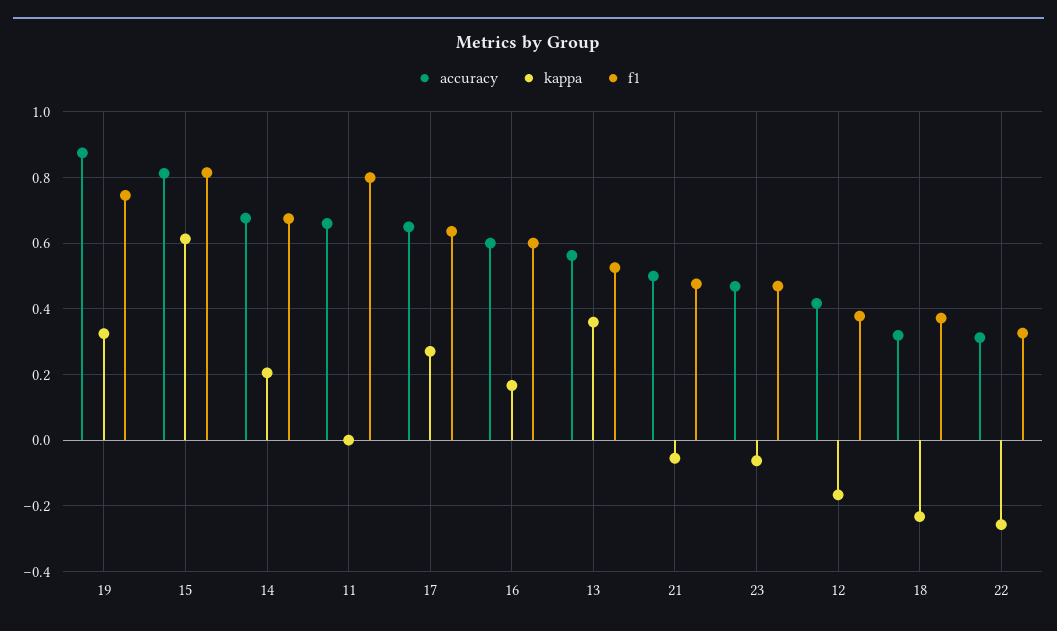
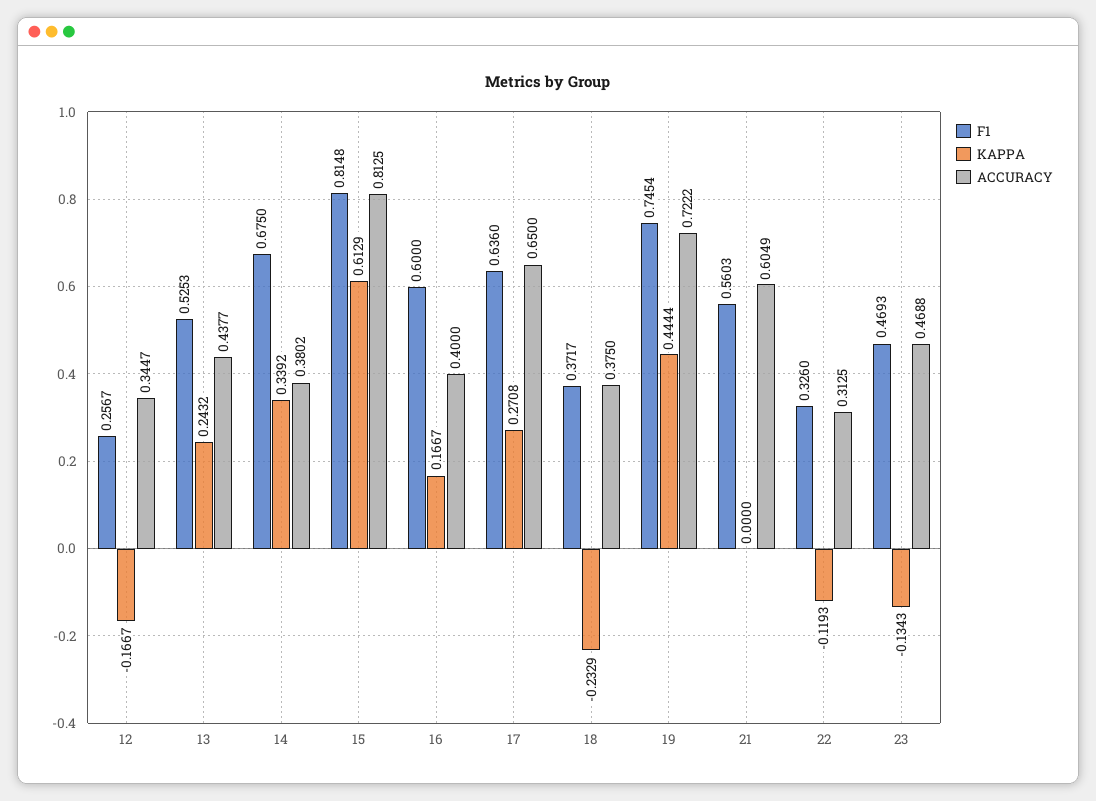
accuracy, 19: 0.88 -> 0.7222
kappa, 19: 0.32 -> 0.4444
accuracy, 14: 0.68 -> 0.3802
kappa, 14: 0.2 -> 0.3392
accuracy, 11: 0.66 -> none
kappa, 11: 0 -> none
f1, 11: 0.8 -> none
accuracy, 16: 0.6 -> 0.4
accuracy, 13: 0.56 -> 0.4377
kappa, 13: 0.36 -> 0.2432
accuracy, 21: 0.5 -> 0.6049
kappa, 21: -0.06 -> 0
f1, 21: 0.48 -> 0.5603
kappa, 23: -0.06 -> -0.1343
accuracy, 12: 0.42 -> 0.3447
f1, 12: 0.38 -> 0.2567
accuracy, 18: 0.32 -> 0.375
kappa, 22: -0.26 -> -0.1193

